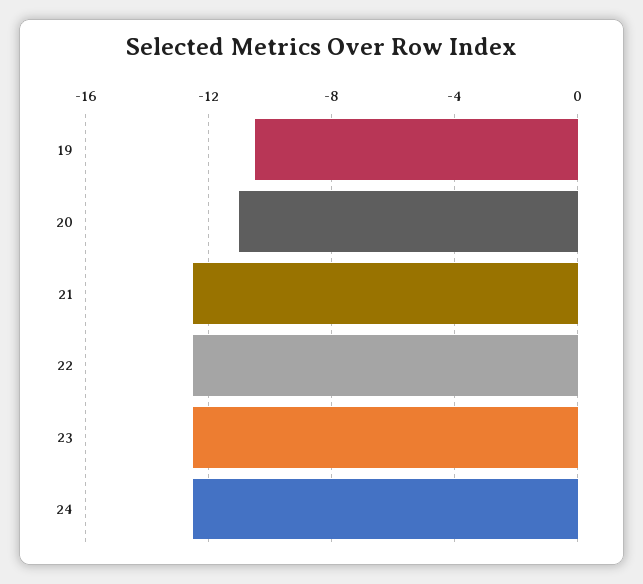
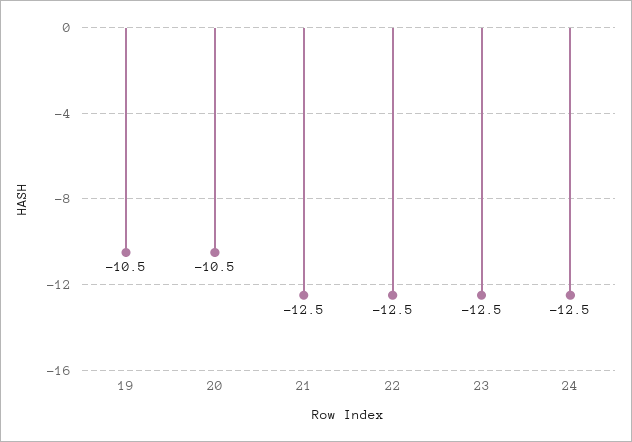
20: -11 -> -10.5

